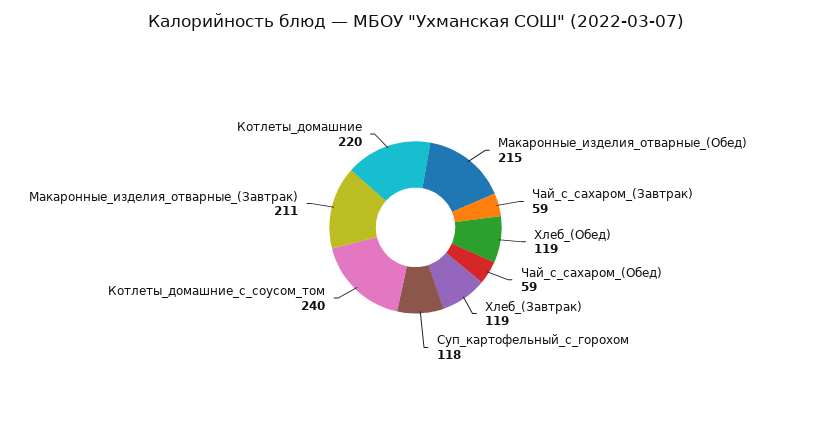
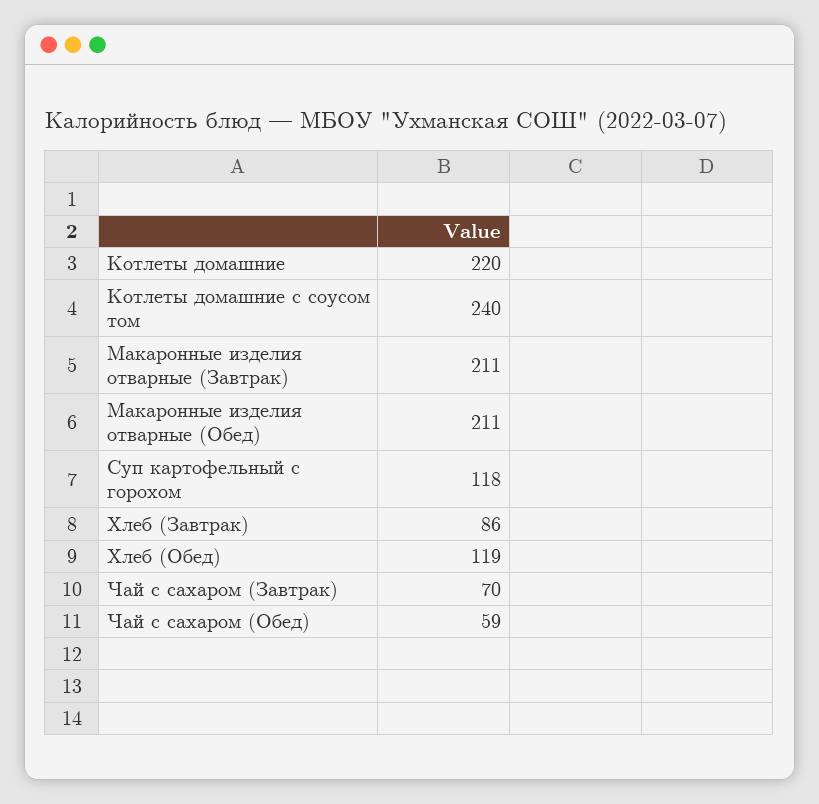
Макаронные_изделия_отварные_(Обед): 215 -> 211
Чай_с_сахаром_(Завтрак): 59 -> 70
Хлеб_(Завтрак): 119 -> 86

